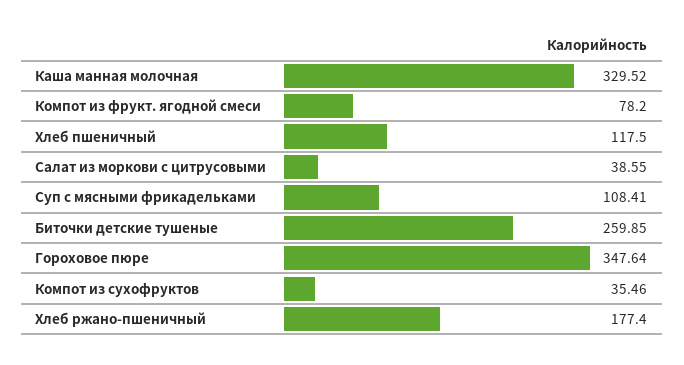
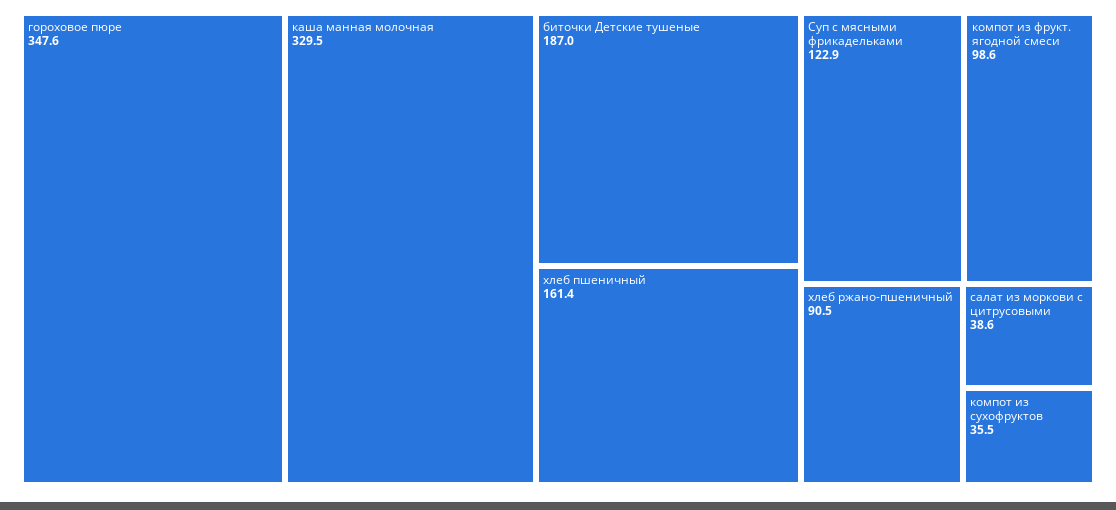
Компот из фрукт. ягодной смеси: 78.2 -> 98.6
Хлеб пшеничный: 117.5 -> 161.4
Суп с мясными фрикадельками: 108.41 -> 122.9
Биточки детские тушеные: 259.85 -> 187
Хлеб ржано-пшеничный: 177.4 -> 90.5

